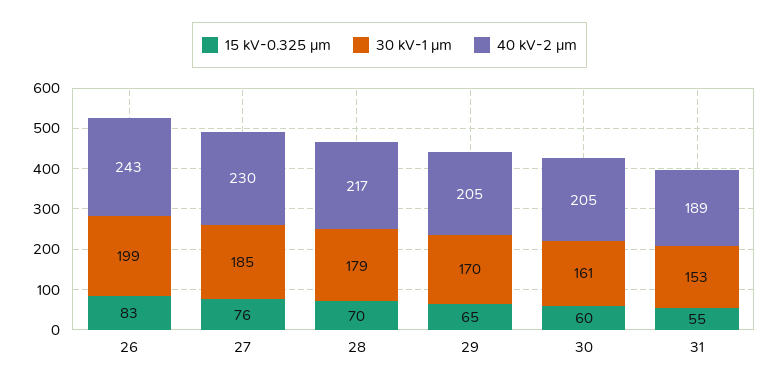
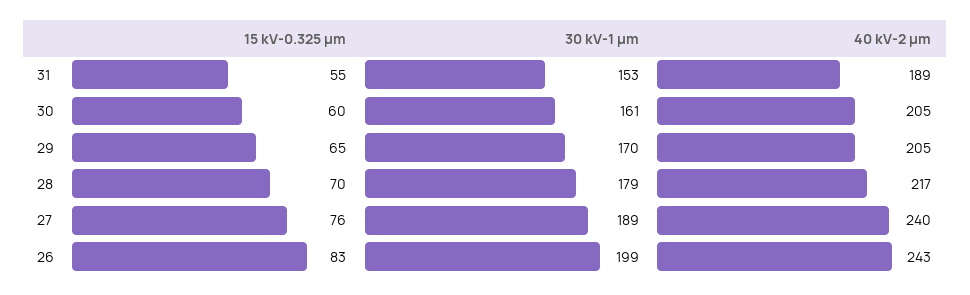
30 kV-1 μm, 27: 185 -> 189
40 kV-2 μm, 27: 230 -> 240

